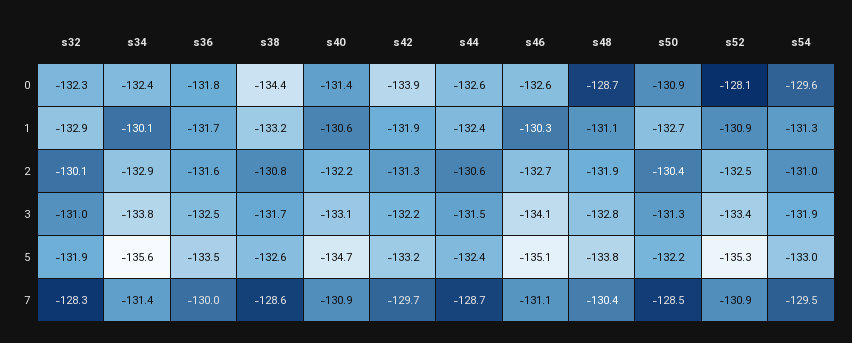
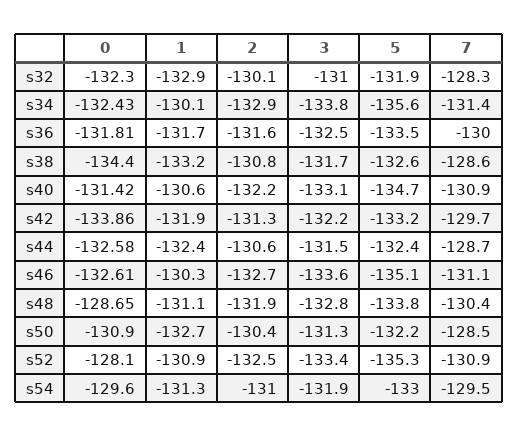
s46, 3: -134.1 -> -133.6

